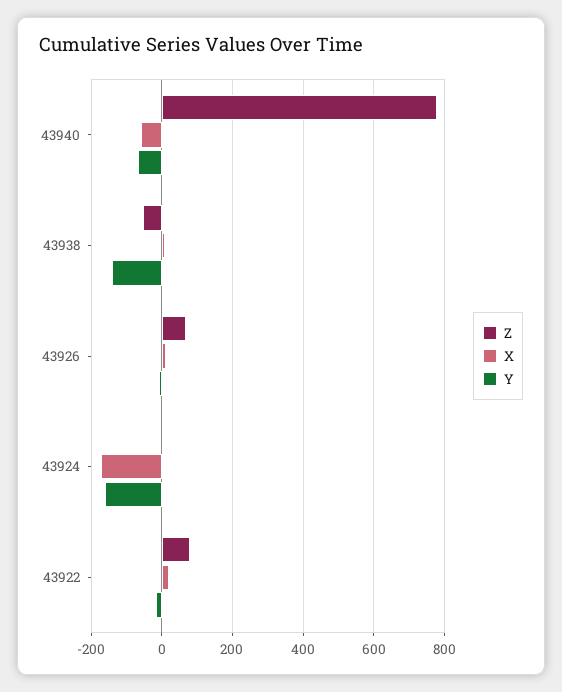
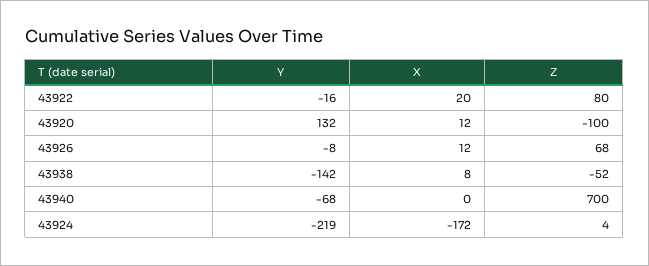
Z, 43940: 780 -> 700
X, 43940: -60 -> 0
Y, 43924: -160 -> -219
Y, 43920: none -> 132
X, 43920: none -> 12
Z, 43920: none -> -100

